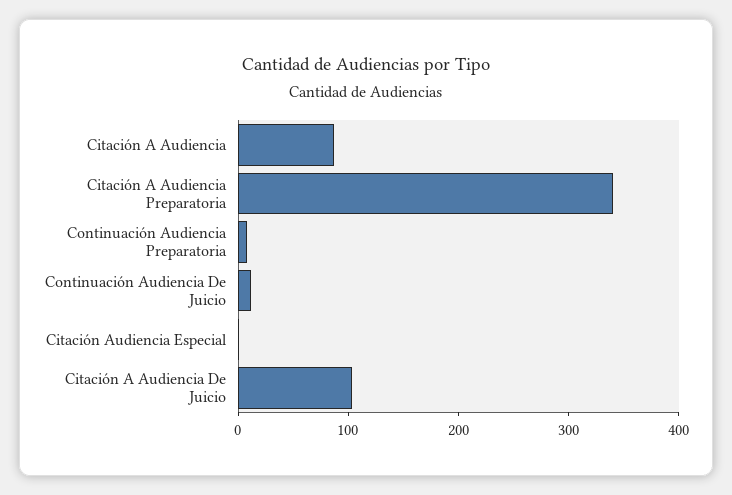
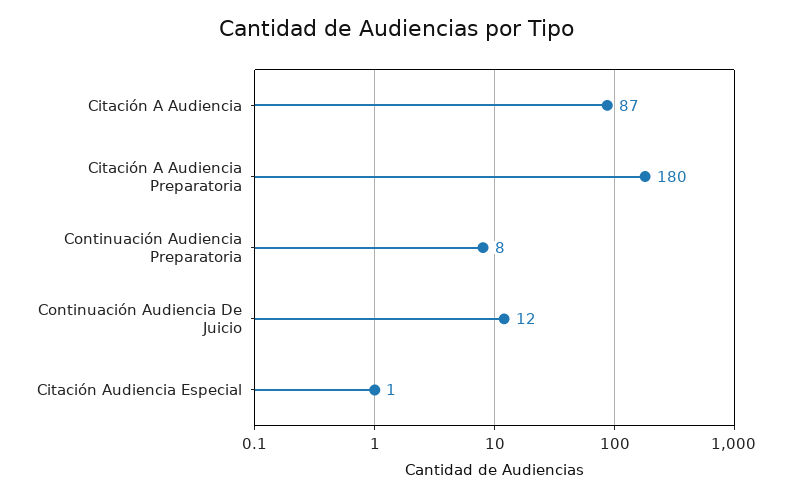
Citación A Audiencia Preparatoria: 340 -> 180
Citación A Audiencia De Juicio: 100 -> none

